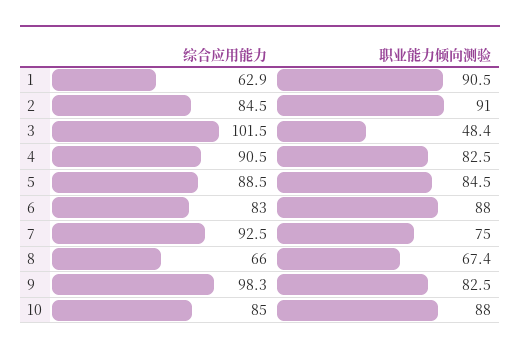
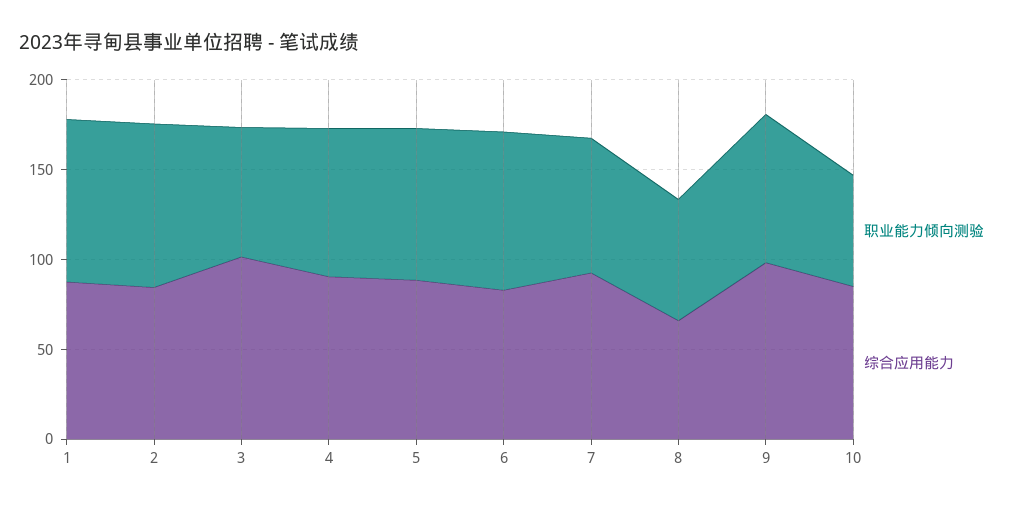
综合应用能力, 1: 62.9 -> 90
职业能力倾向测验, 3: 48.4 -> 70
职业能力倾向测验, 10: 88 -> 60

